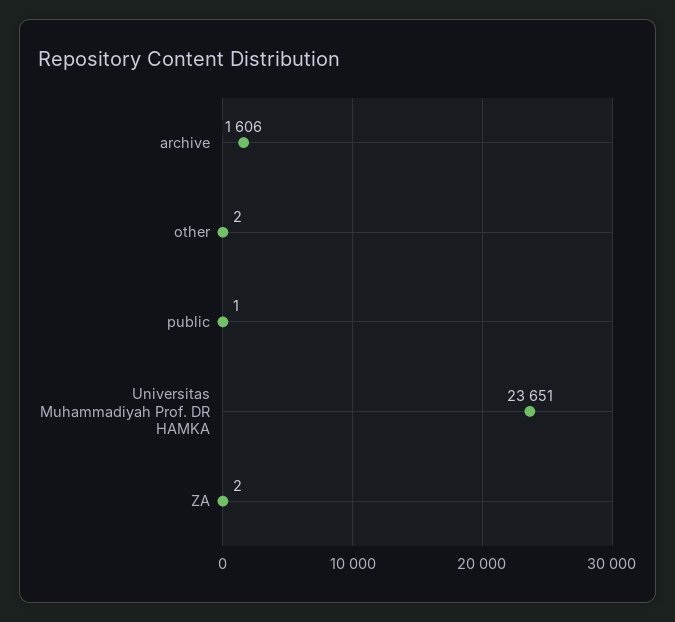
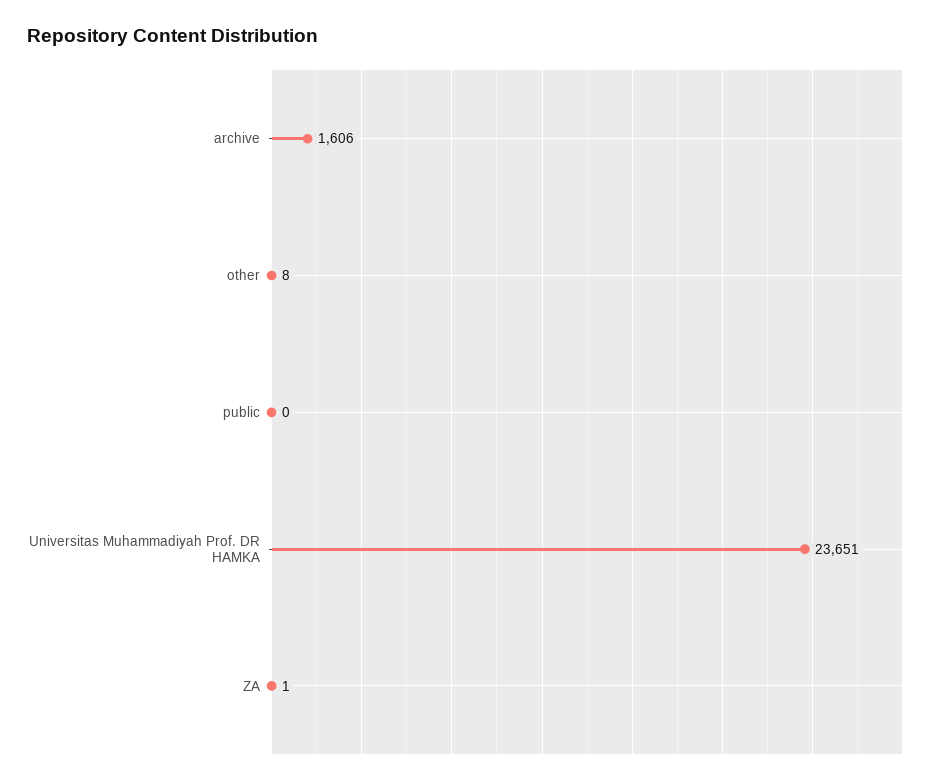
other: 2 -> 8
public: 1 -> 0
ZA: 2 -> 1

